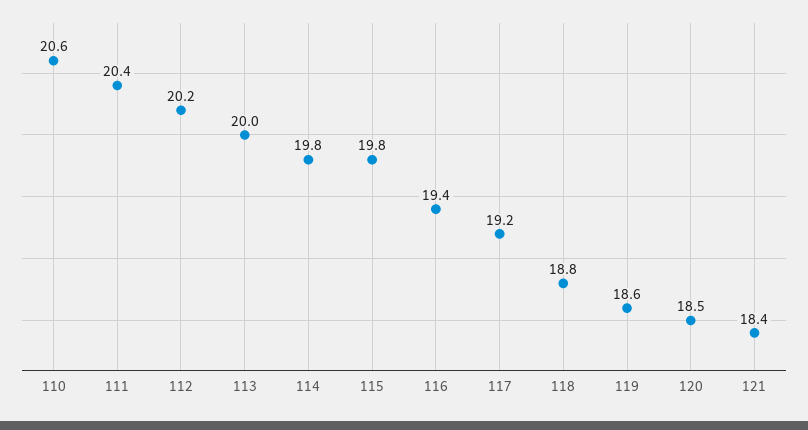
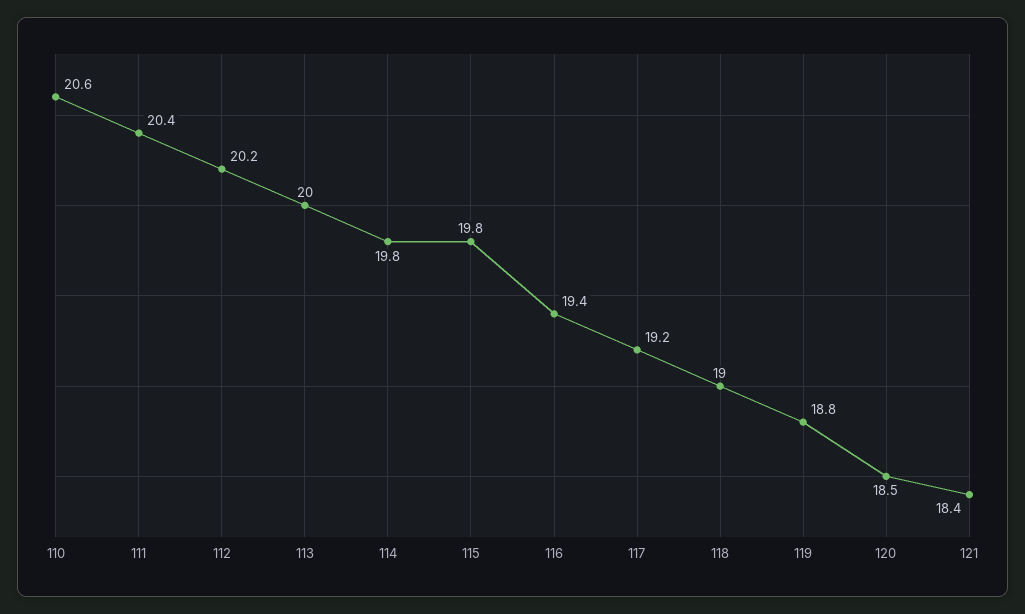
118: 18.8 -> 19
119: 18.6 -> 18.8

